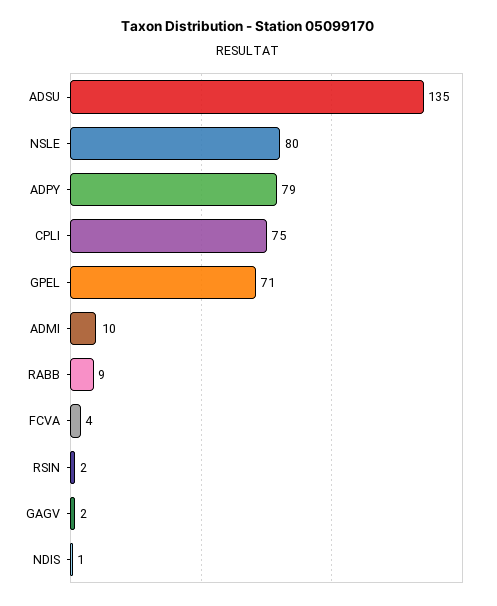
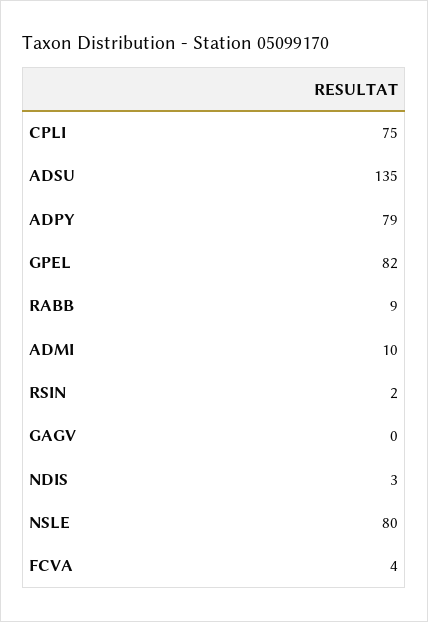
GPEL: 71 -> 82
GAGV: 2 -> 0
NDIS: 1 -> 3

